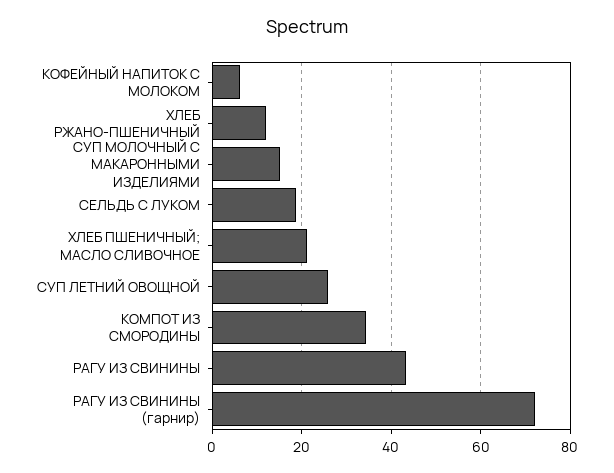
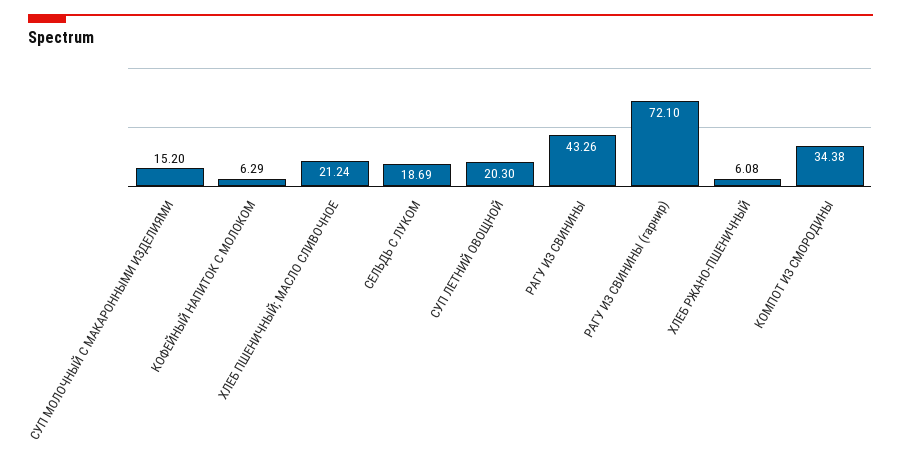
ХЛЕБ РЖАНО-ПШЕНИЧНЫЙ: 12 -> 6.08
СУП ЛЕТНИЙ ОВОЩНОЙ: 26 -> 20.3

